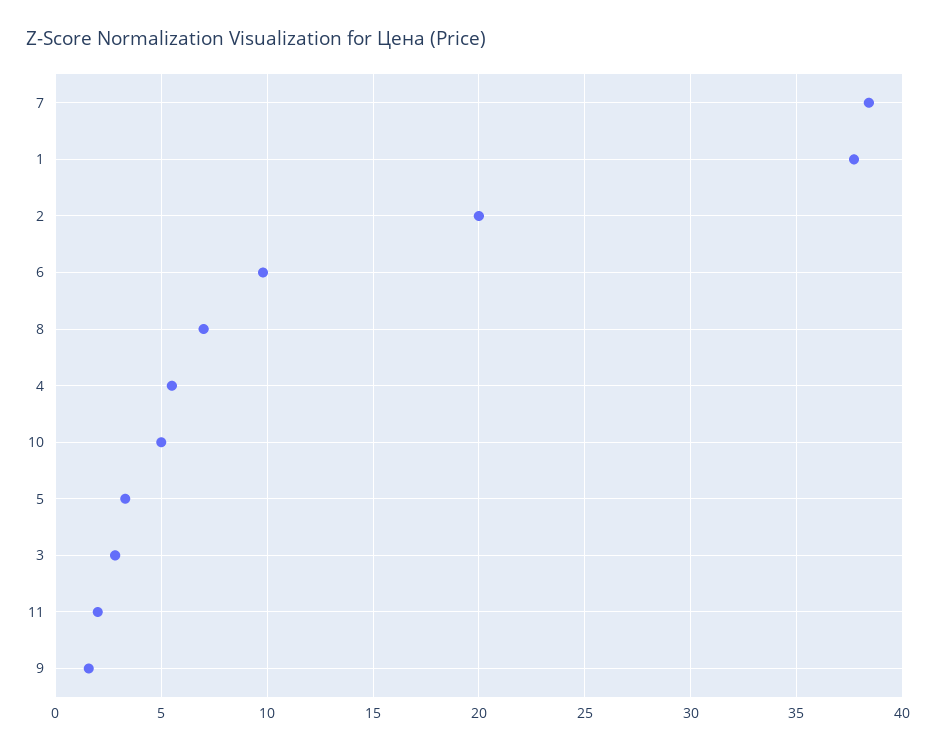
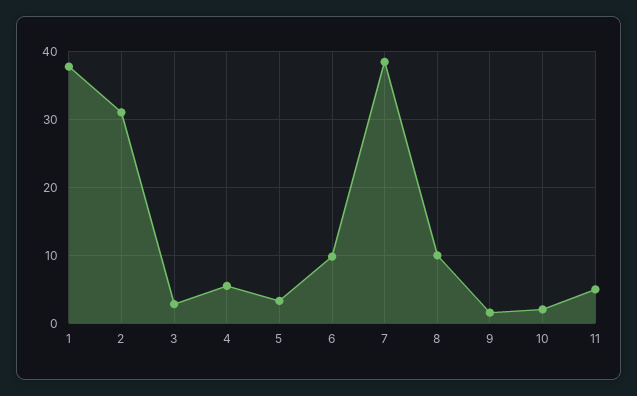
2: 20 -> 31
8: 7 -> 10
10: 5 -> 2
11: 2 -> 5

